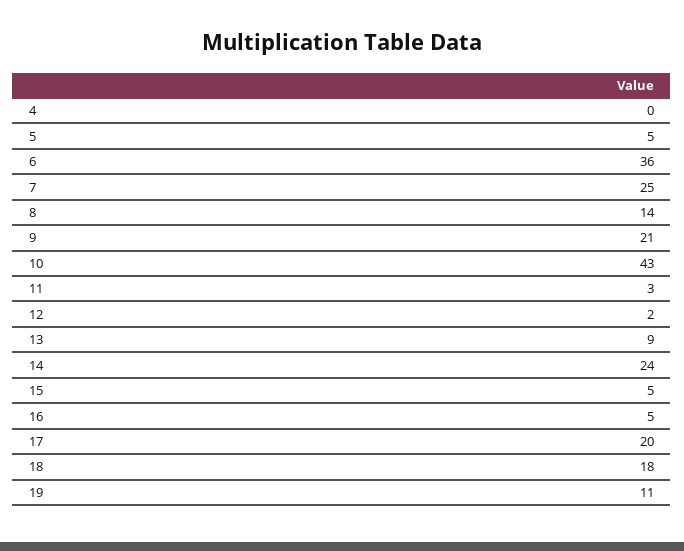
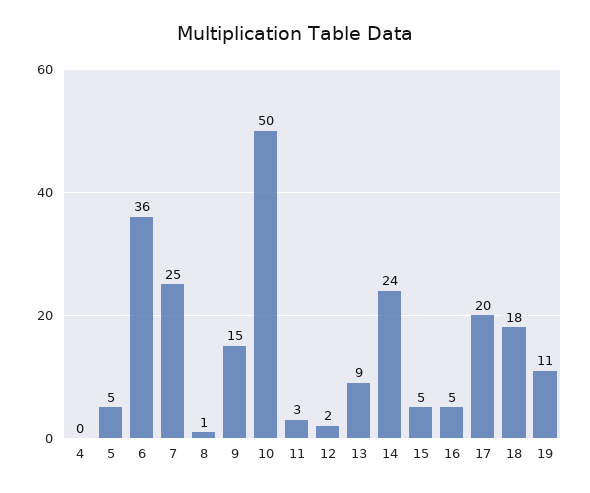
8: 14 -> 1
9: 21 -> 15
10: 43 -> 50

